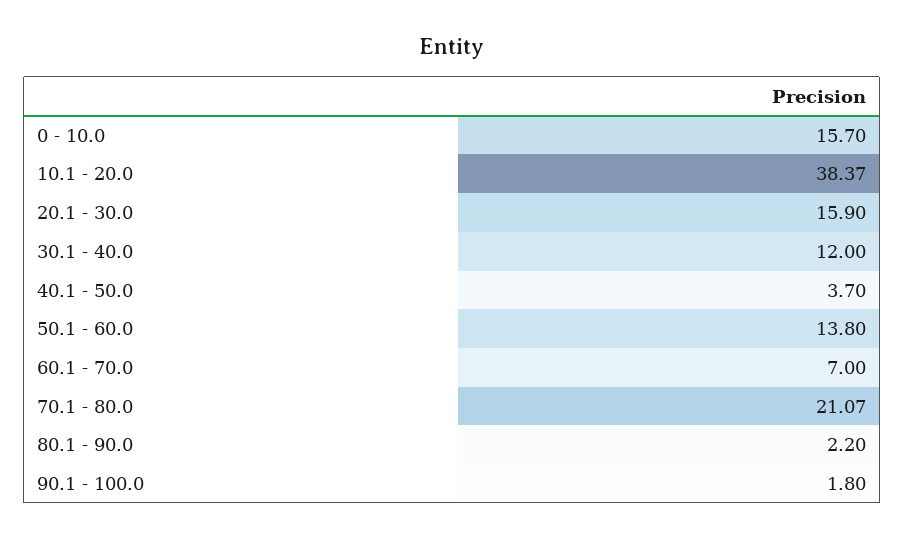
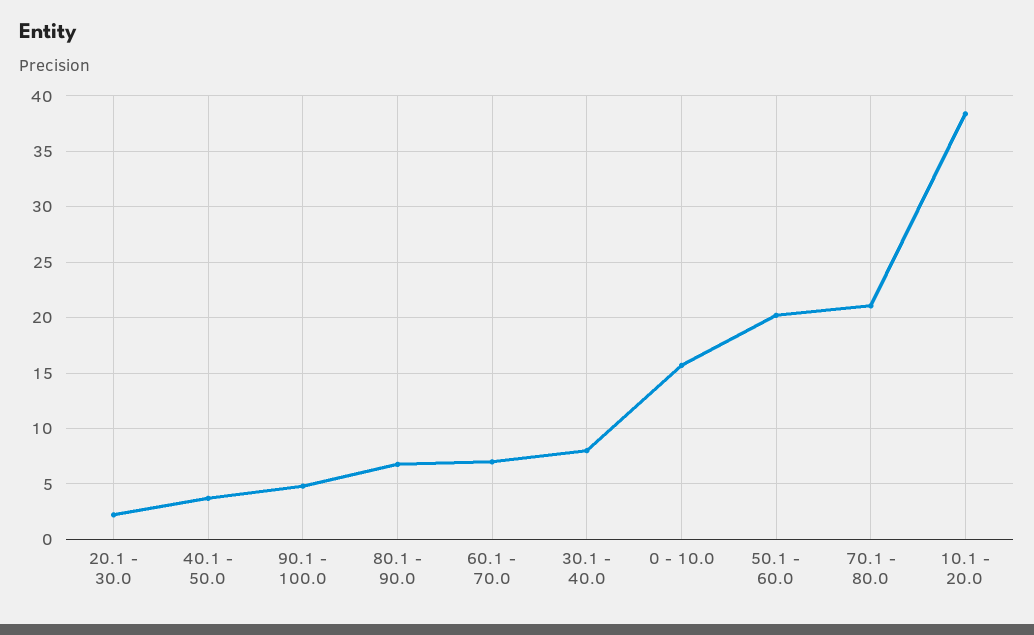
20.1 - 30.0: 15.9 -> 2
30.1 - 40.0: 12 -> 8
50.1 - 60.0: 13.8 -> 20
80.1 - 90.0: 2.2 -> 7
90.1 - 100.0: 1.8 -> 5

